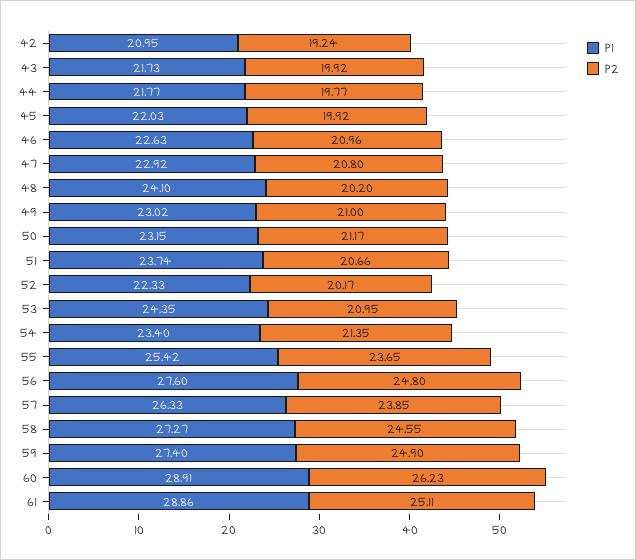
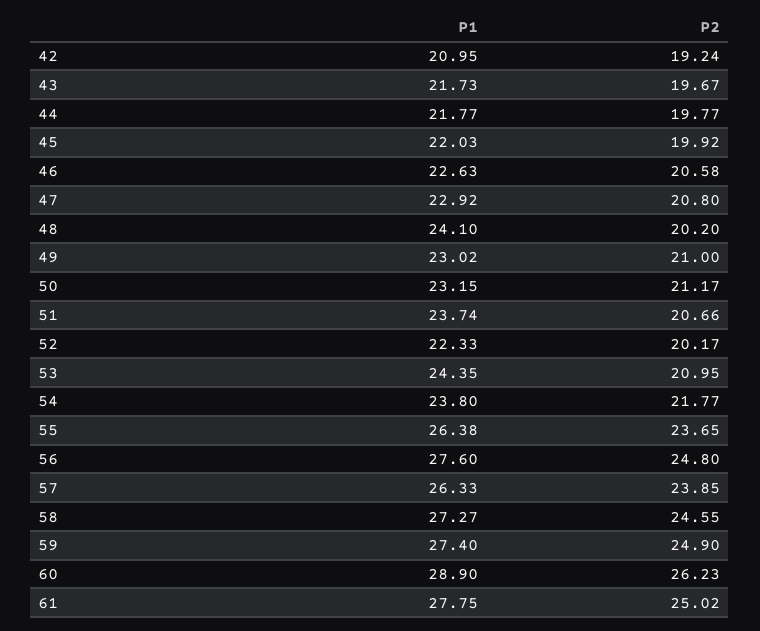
P2, 43: 19.92 -> 19.67
P2, 46: 20.96 -> 20.58
P1, 54: 23.4 -> 23.8
P2, 54: 21.35 -> 21.77
P1, 55: 25.42 -> 26.38
P1, 60: 28.91 -> 28.9
P1, 61: 28.86 -> 27.75
P2, 61: 25.11 -> 25.02

